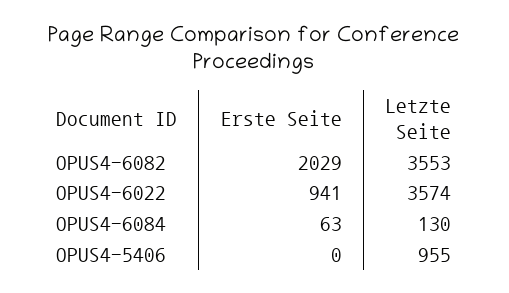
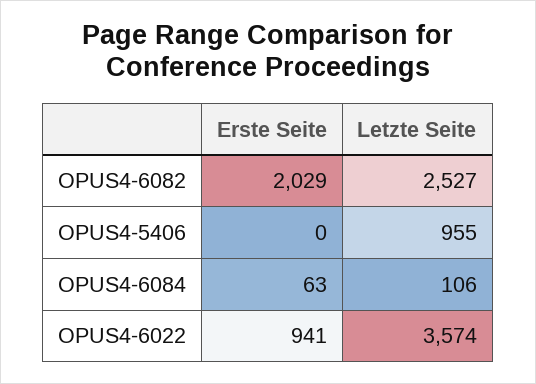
Letzte Seite, OPUS4-6082: 3553 -> 2527
Letzte Seite, OPUS4-6084: 130 -> 106

